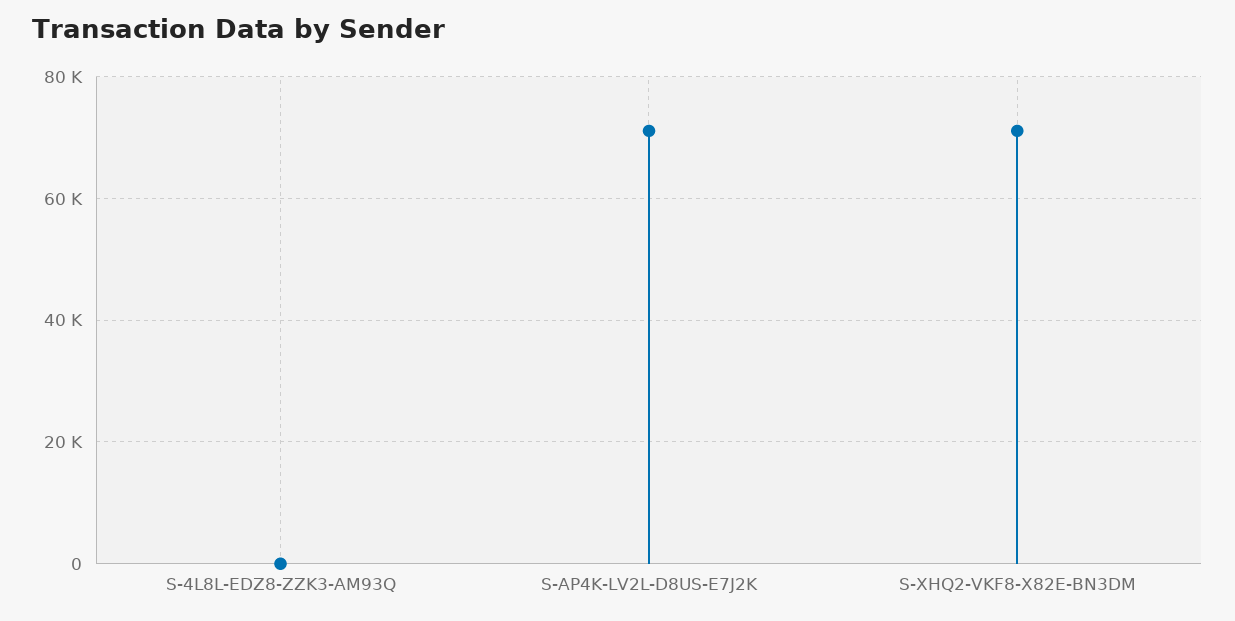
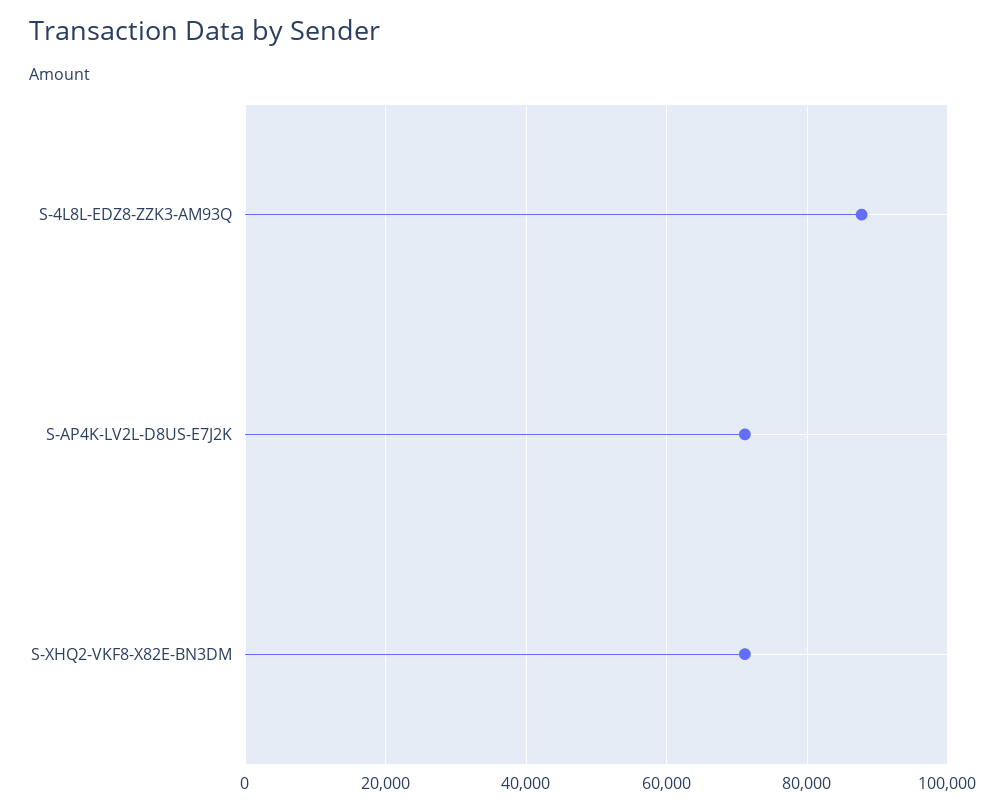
S-4L8L-EDZ8-ZZK3-AM93Q: 0 -> 88000

